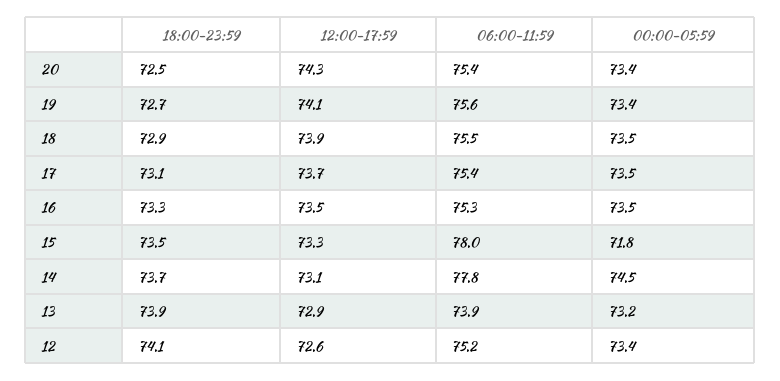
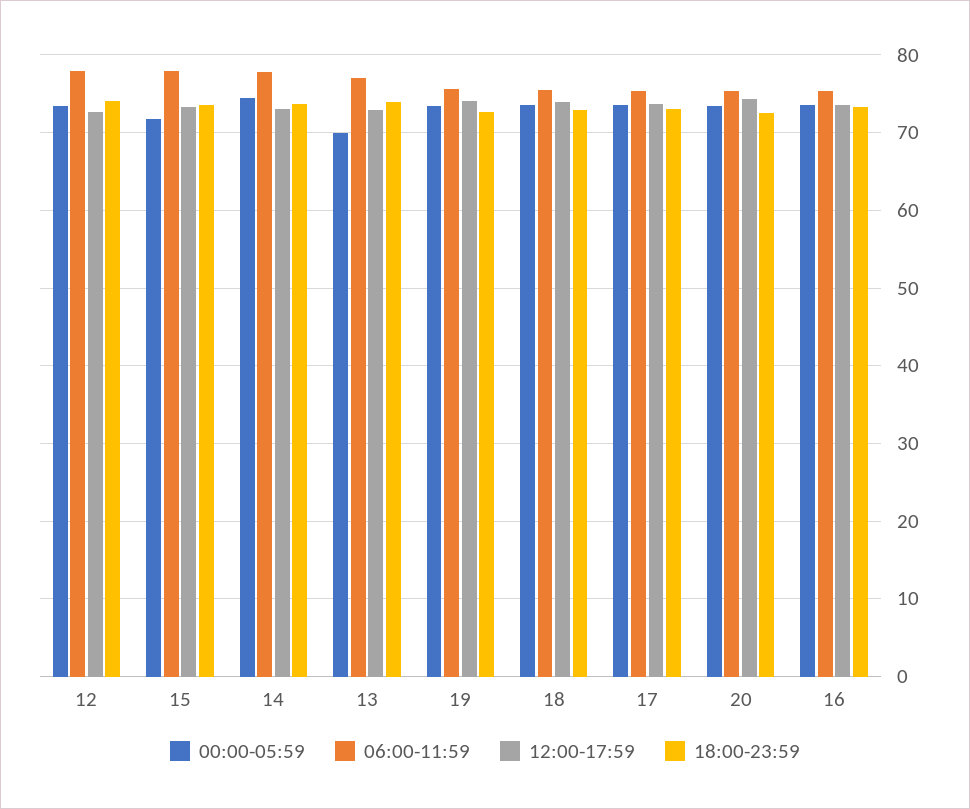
06:00-11:59, 13: 73.9 -> 77
00:00-05:59, 13: 73.2 -> 70
06:00-11:59, 12: 75.2 -> 78

